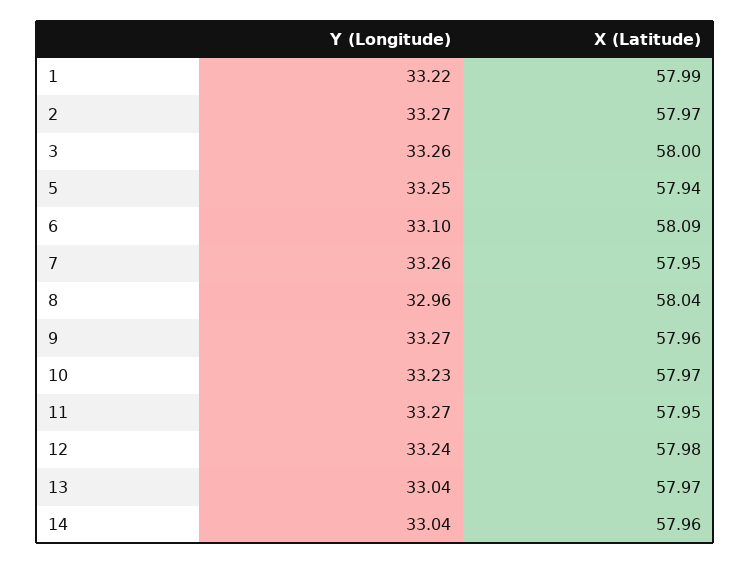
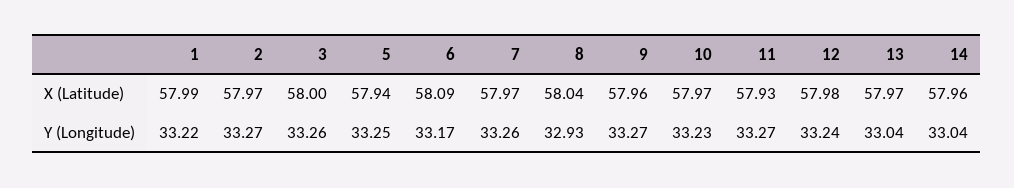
Y (Longitude), 6: 33.1 -> 33.17
X (Latitude), 7: 57.95 -> 57.97
Y (Longitude), 8: 32.96 -> 32.93
X (Latitude), 11: 57.95 -> 57.93

